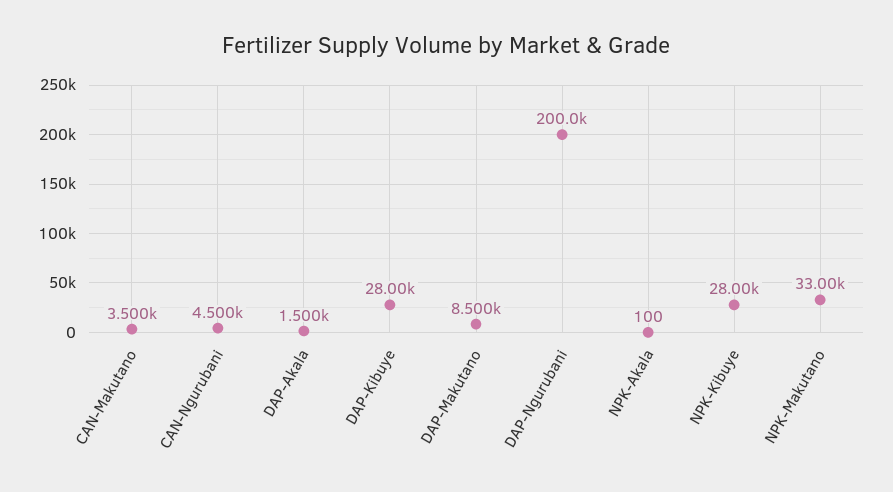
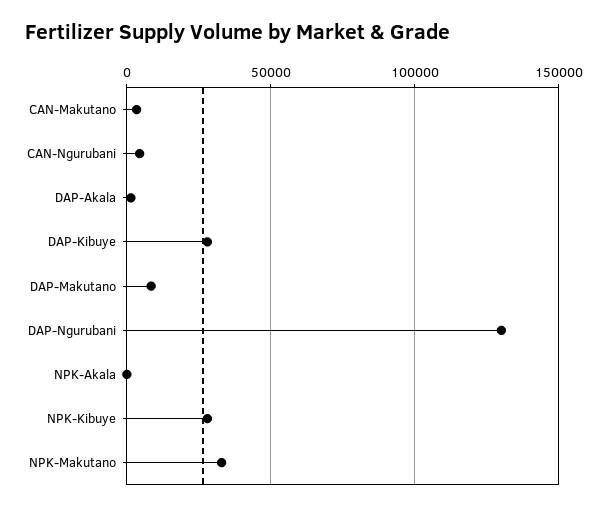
DAP-Ngurubani: 200000 -> 130000

